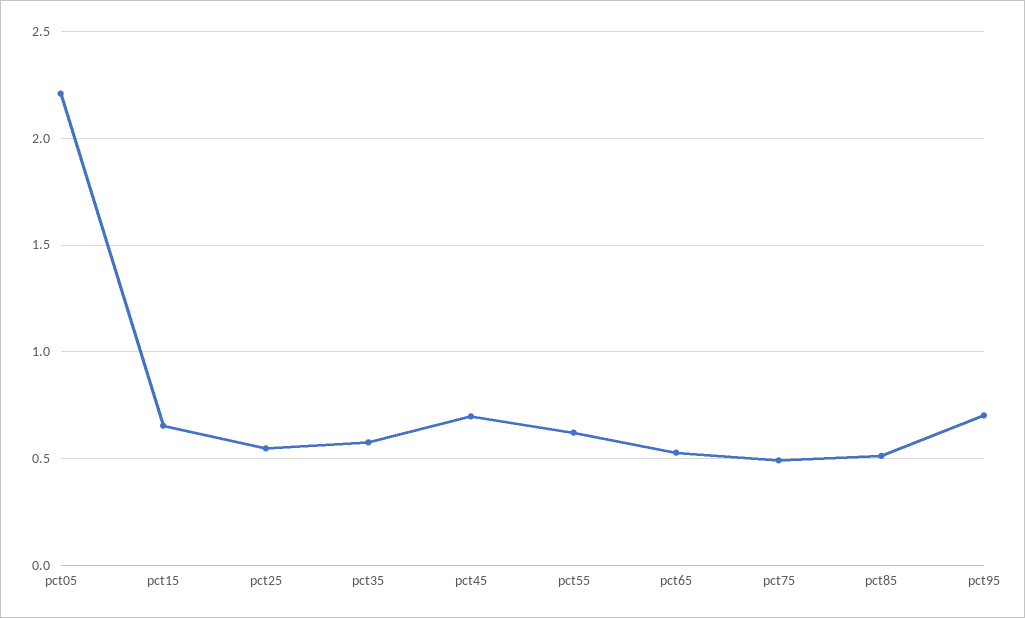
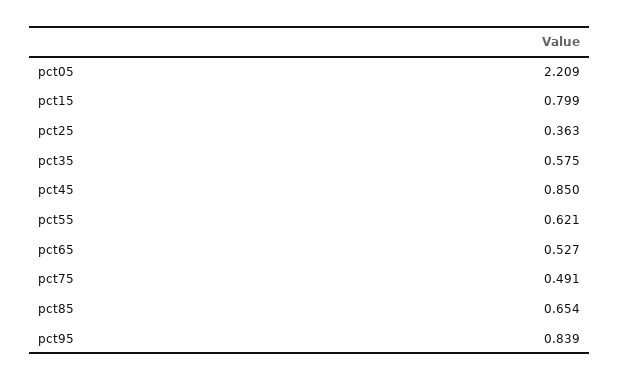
pct15: 0.65 -> 0.799
pct25: 0.55 -> 0.363
pct45: 0.7 -> 0.85
pct85: 0.5 -> 0.654
pct95: 0.7 -> 0.839

